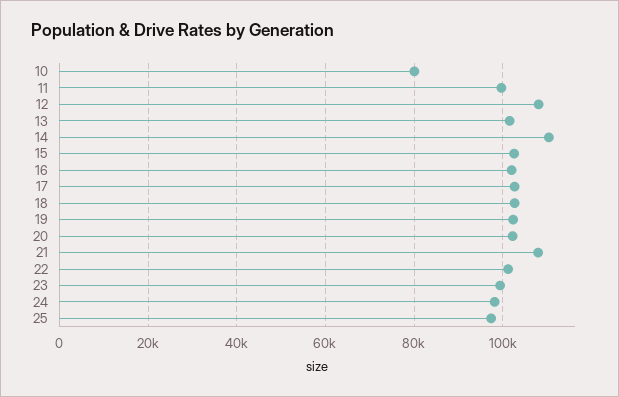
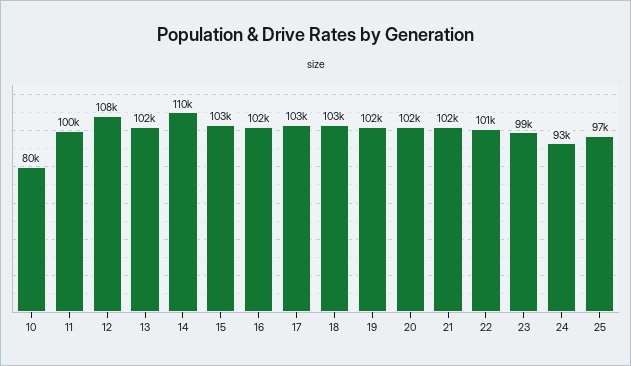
21: 108000 -> 102000
24: 98000 -> 93000

